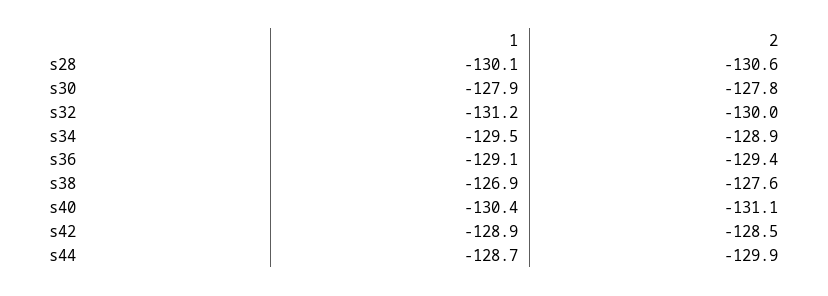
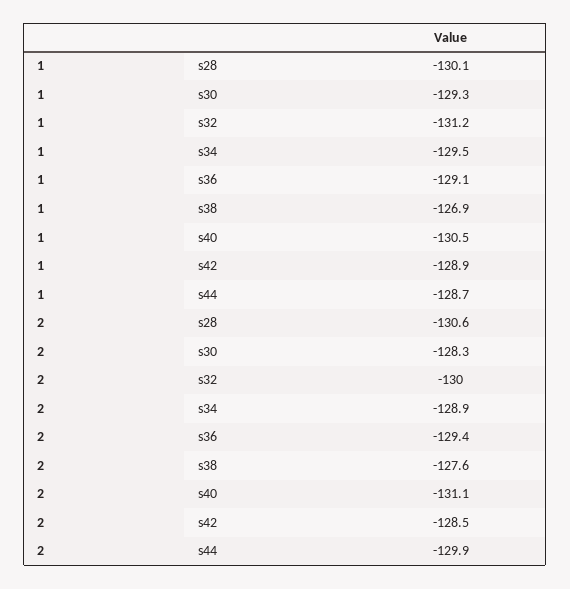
1, s30: -127.9 -> -129.3
2, s30: -127.8 -> -128.3
1, s40: -130.4 -> -130.5

